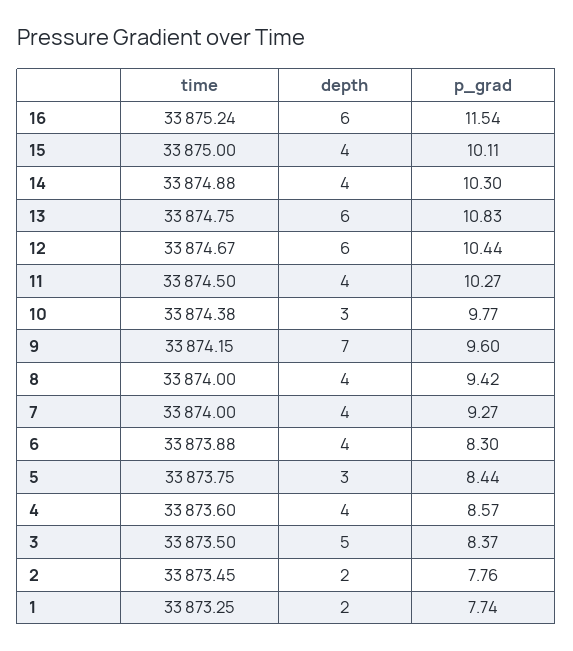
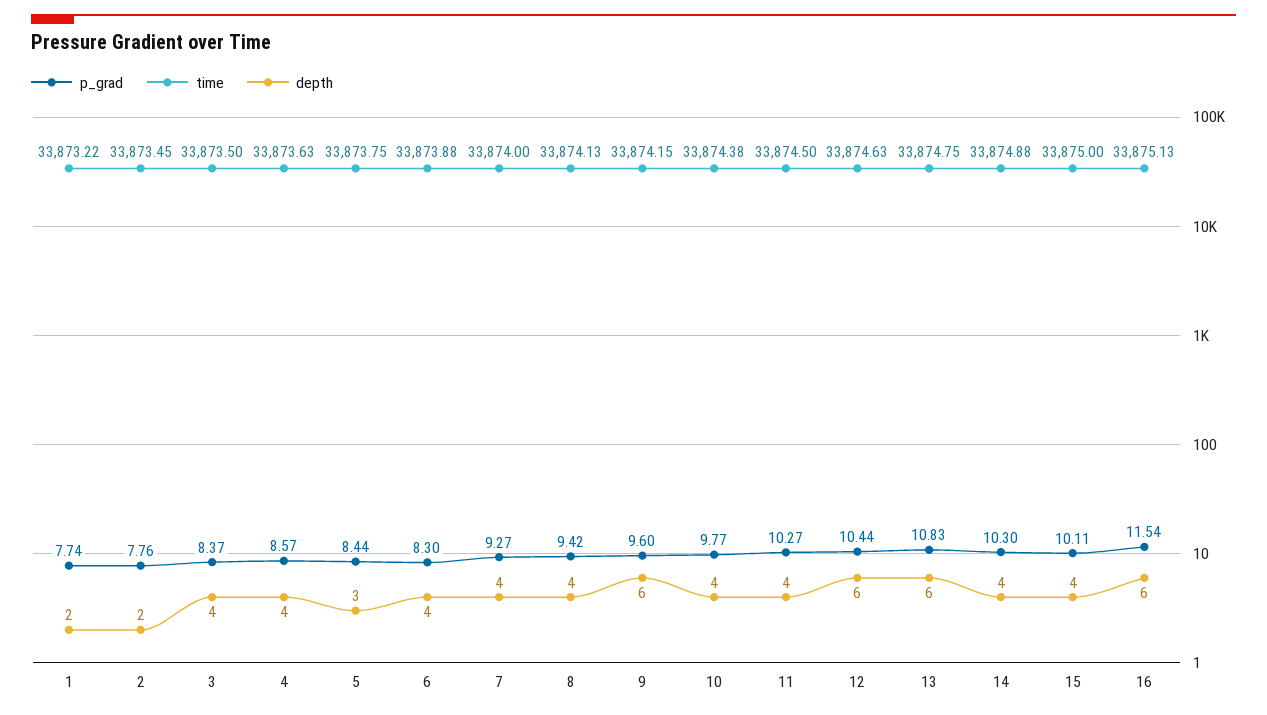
time, 16: 33875.24 -> 33875.13
time, 12: 33874.67 -> 33874.63
depth, 10: 3 -> 4
depth, 9: 7 -> 6
time, 8: 33874 -> 33874.13
time, 4: 33873.6 -> 33873.63
depth, 3: 5 -> 4
time, 1: 33873.25 -> 33873.22

